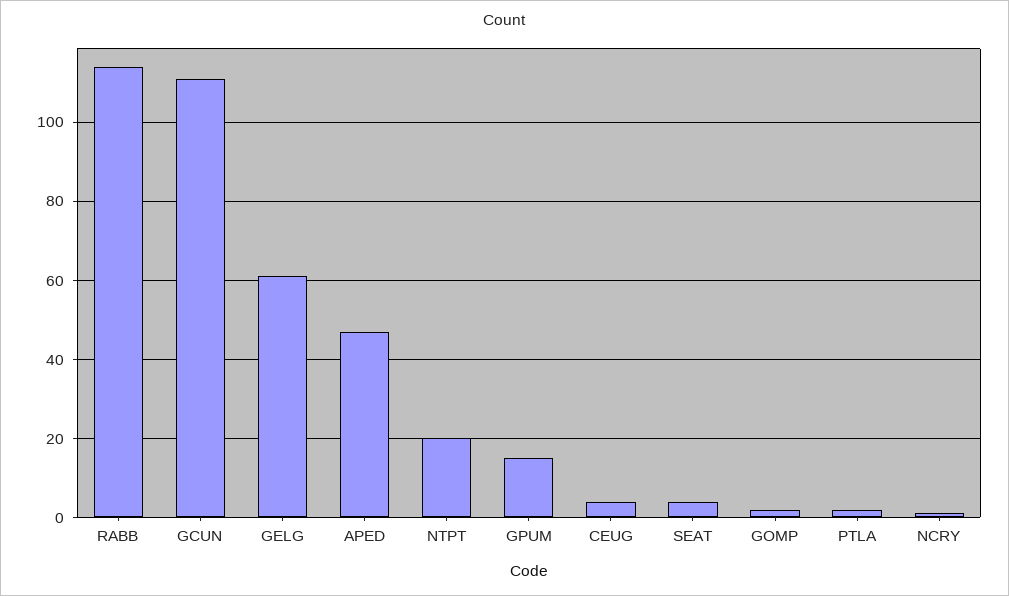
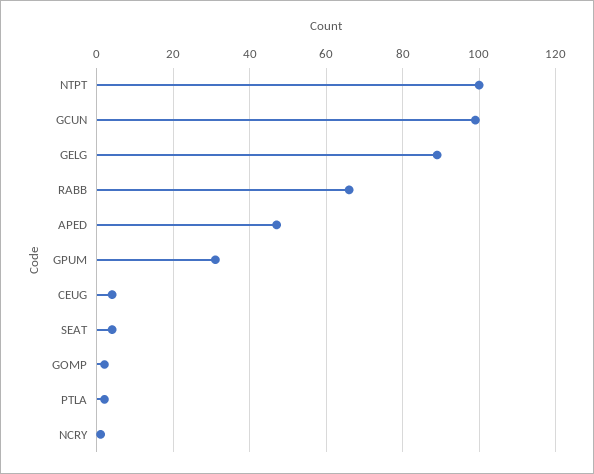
RABB: 115 -> 65
GCUN: 110 -> 100
GELG: 60 -> 90
NTPT: 20 -> 100
GPUM: 15 -> 30

